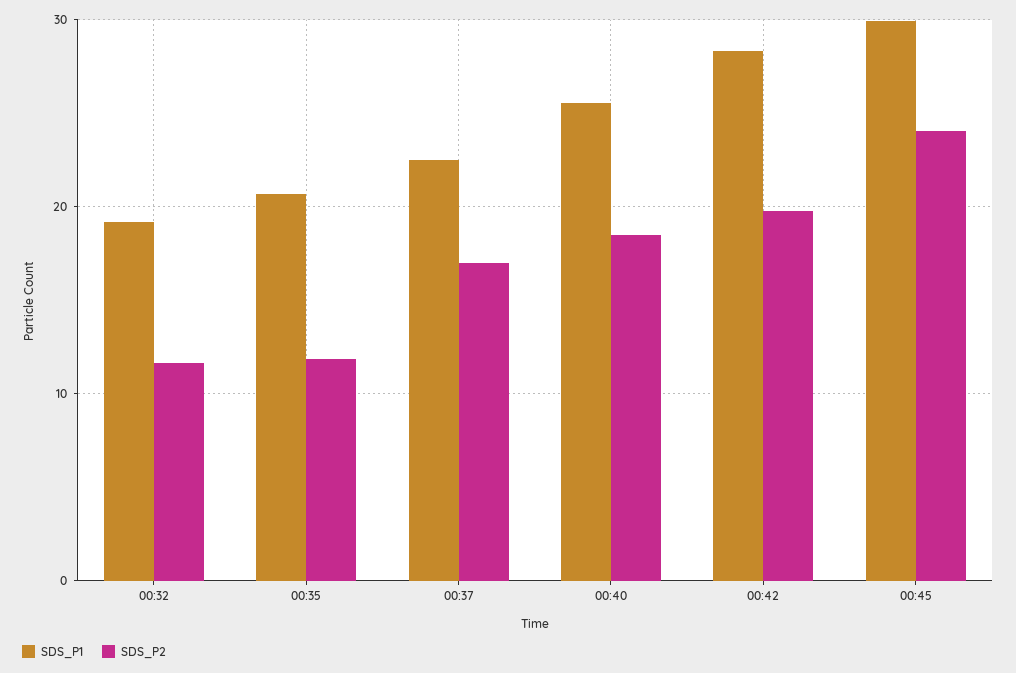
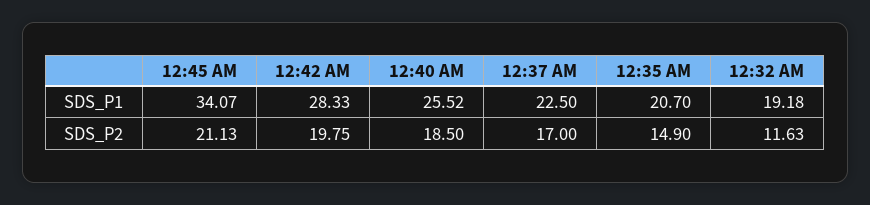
SDS_P2, 00:35: 12 -> 14.9
SDS_P1, 00:45: 30 -> 34.07
SDS_P2, 00:45: 24 -> 21.13

